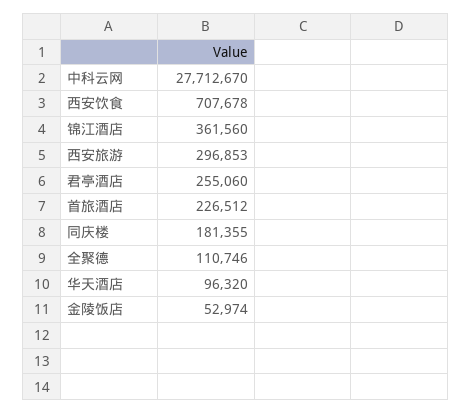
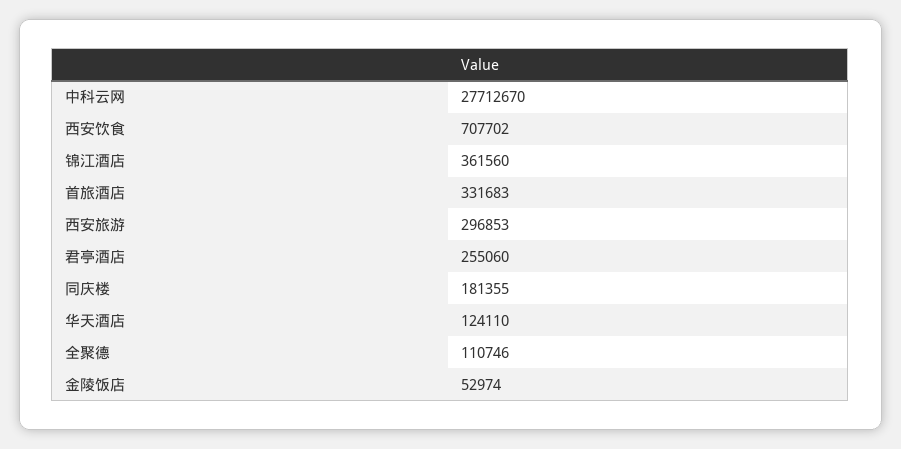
西安饮食: 707678 -> 707702
首旅酒店: 226512 -> 331683
华天酒店: 96320 -> 124110

